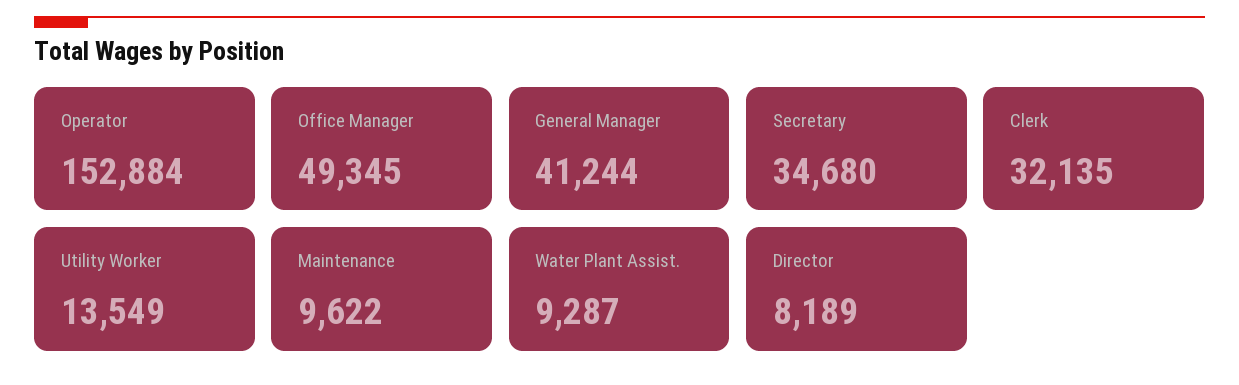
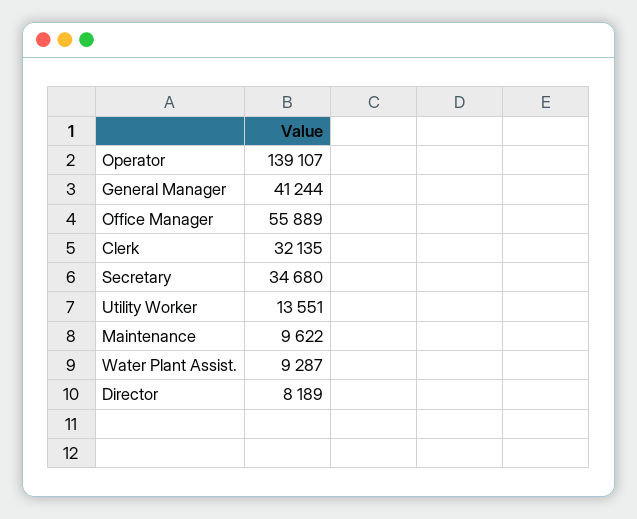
Operator: 152884 -> 139107
Office Manager: 49345 -> 55889
Utility Worker: 13549 -> 13551

